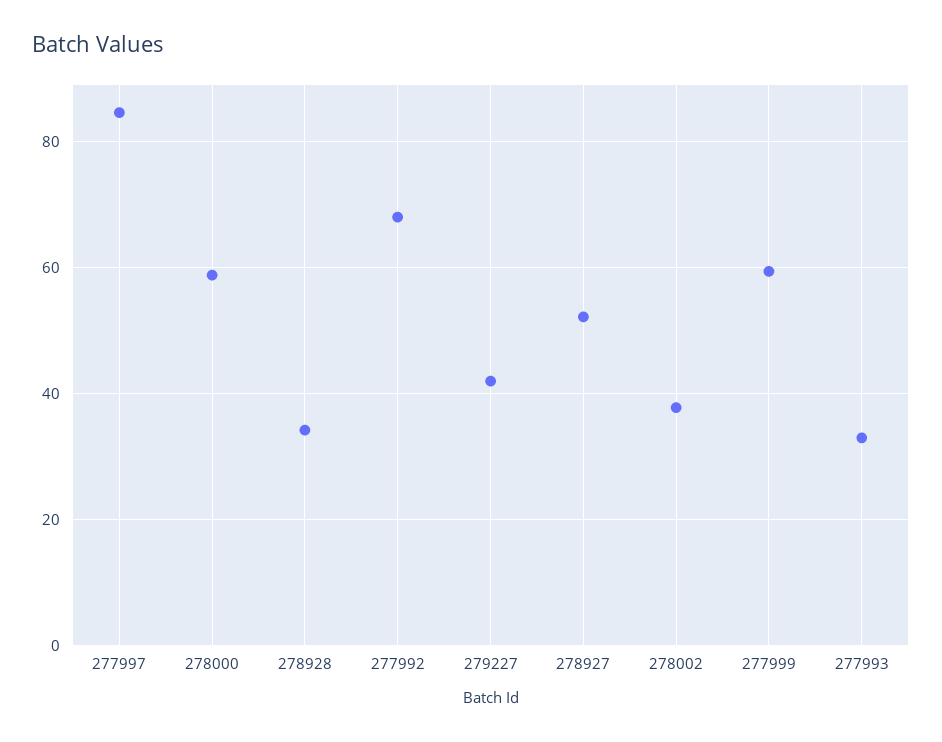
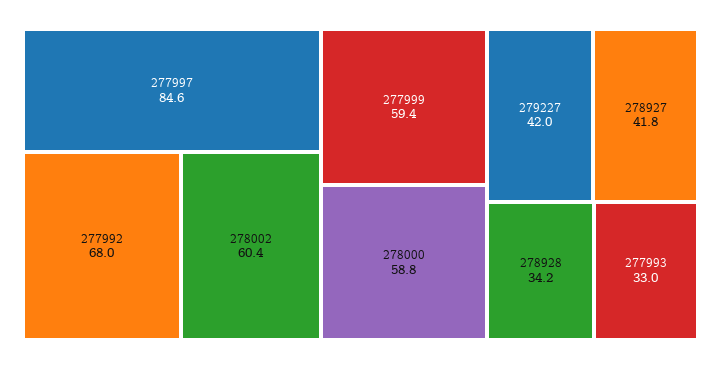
278927: 52 -> 41.8
278002: 38 -> 60.4

